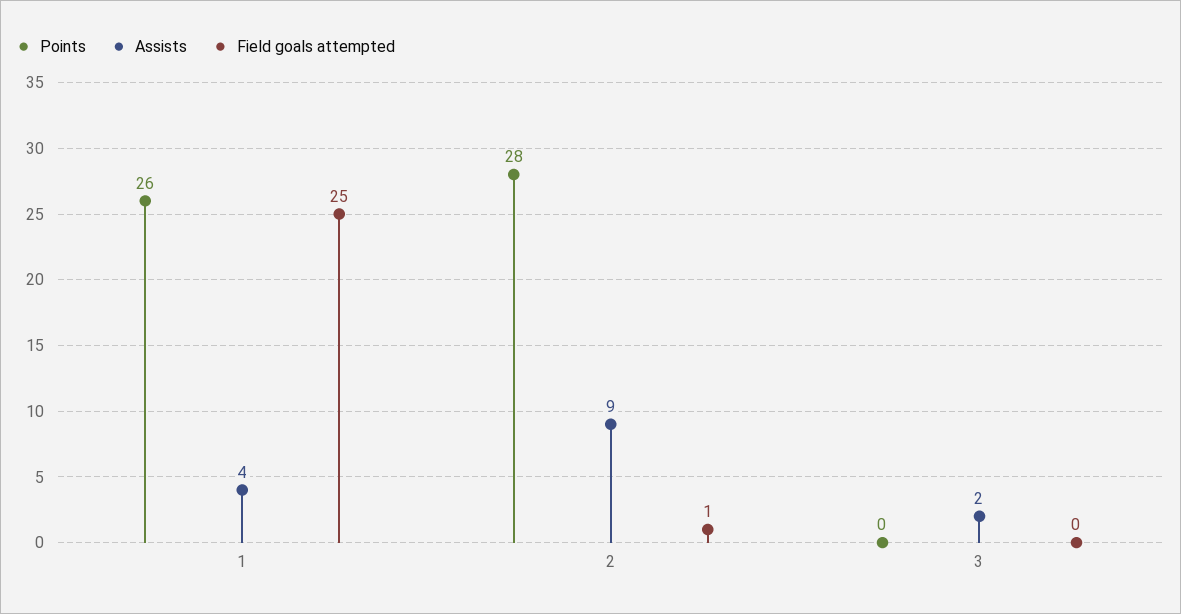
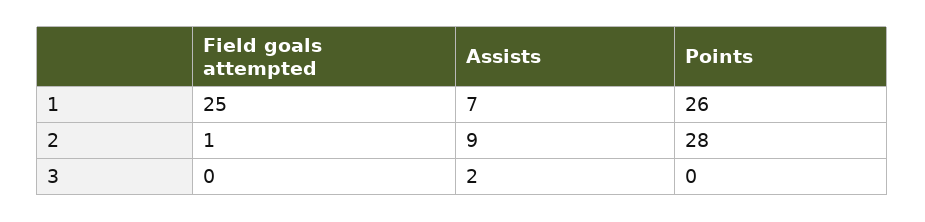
Assists, 1: 4 -> 7

